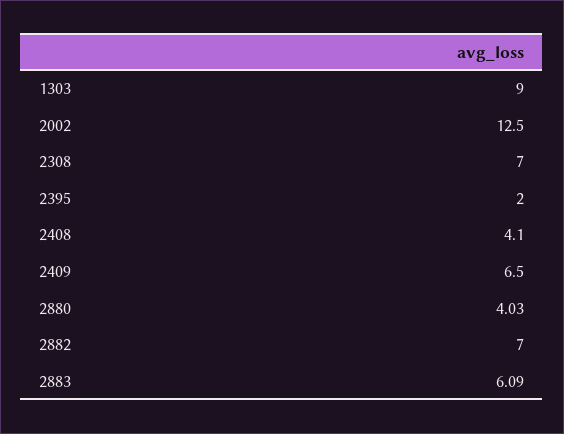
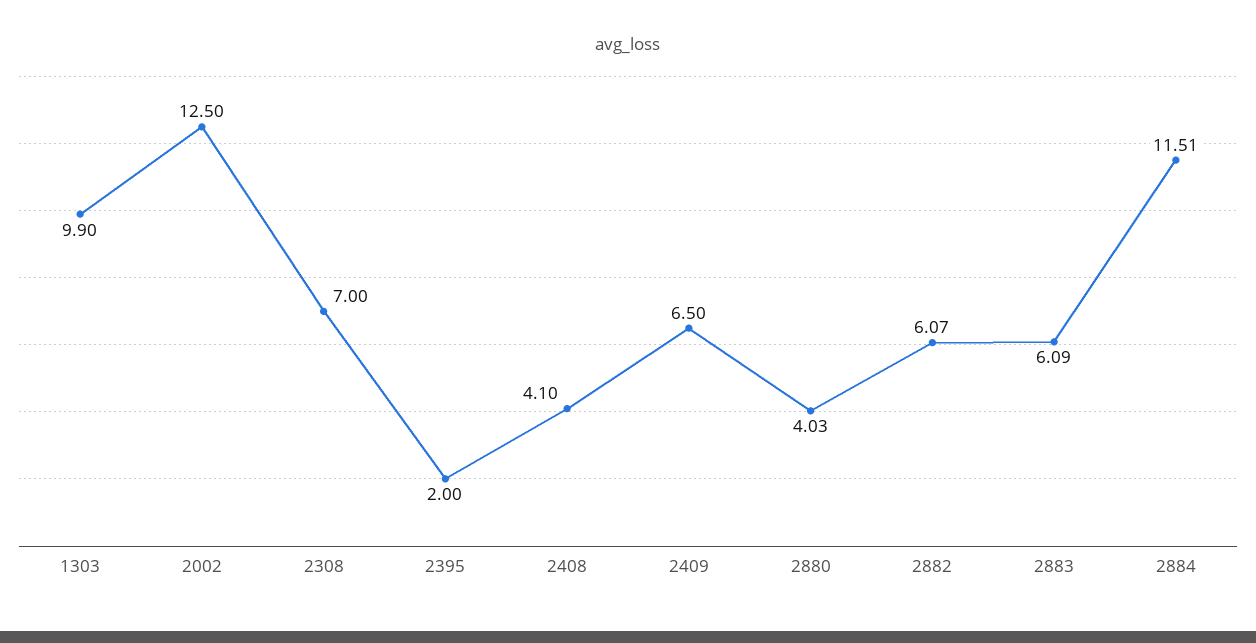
1303: 9 -> 9.9
2882: 7 -> 6.07
2884: none -> 11.51

